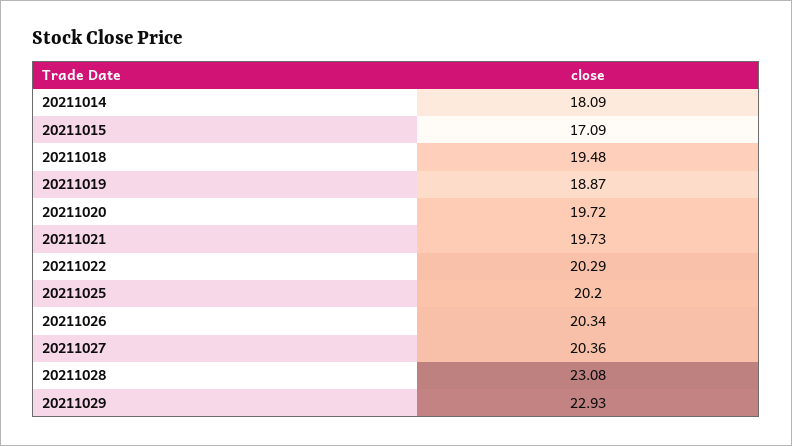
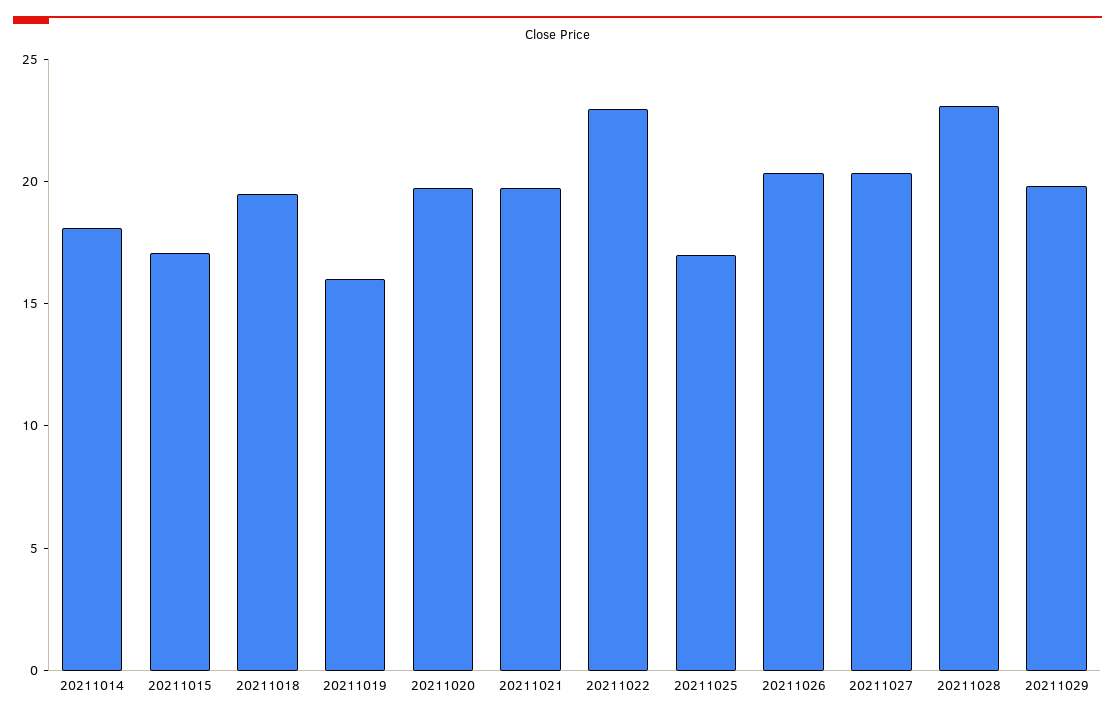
20211019: 18.87 -> 16
20211022: 20.29 -> 23
20211025: 20.2 -> 17
20211029: 22.93 -> 20

